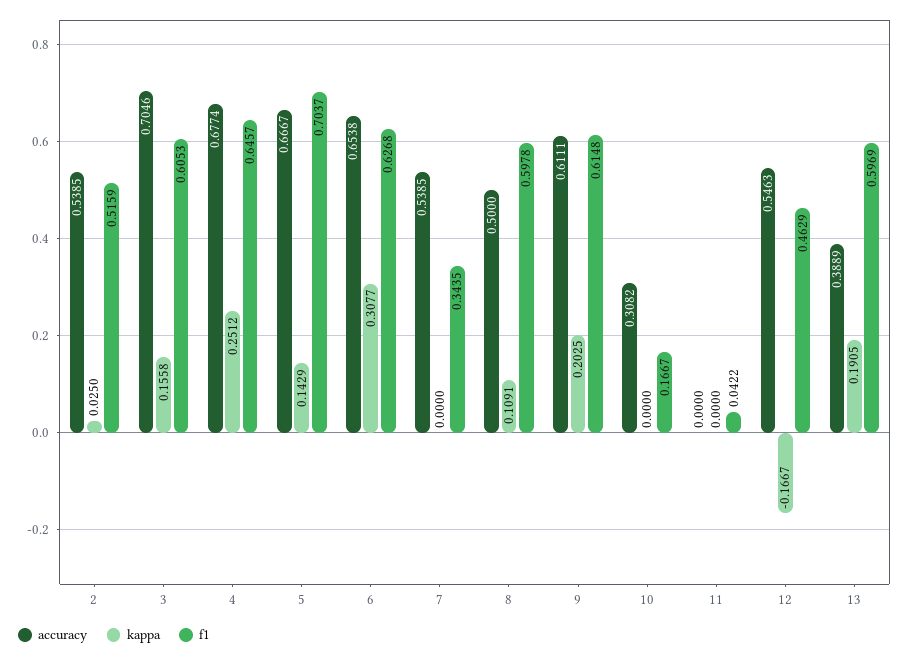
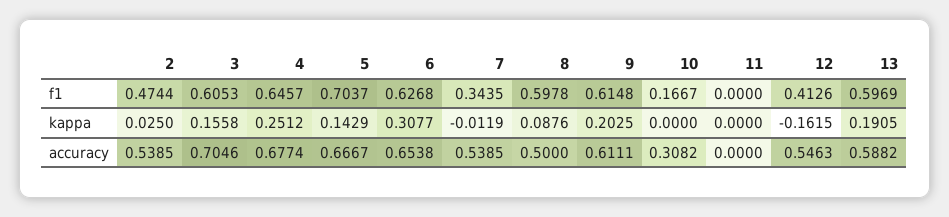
f1, 2: 0.5159 -> 0.4744
kappa, 7: 0 -> -0.0119
kappa, 8: 0.1091 -> 0.0876
f1, 11: 0.0422 -> 0
kappa, 12: -0.1667 -> -0.1615
f1, 12: 0.4629 -> 0.4126
accuracy, 13: 0.3889 -> 0.5882

